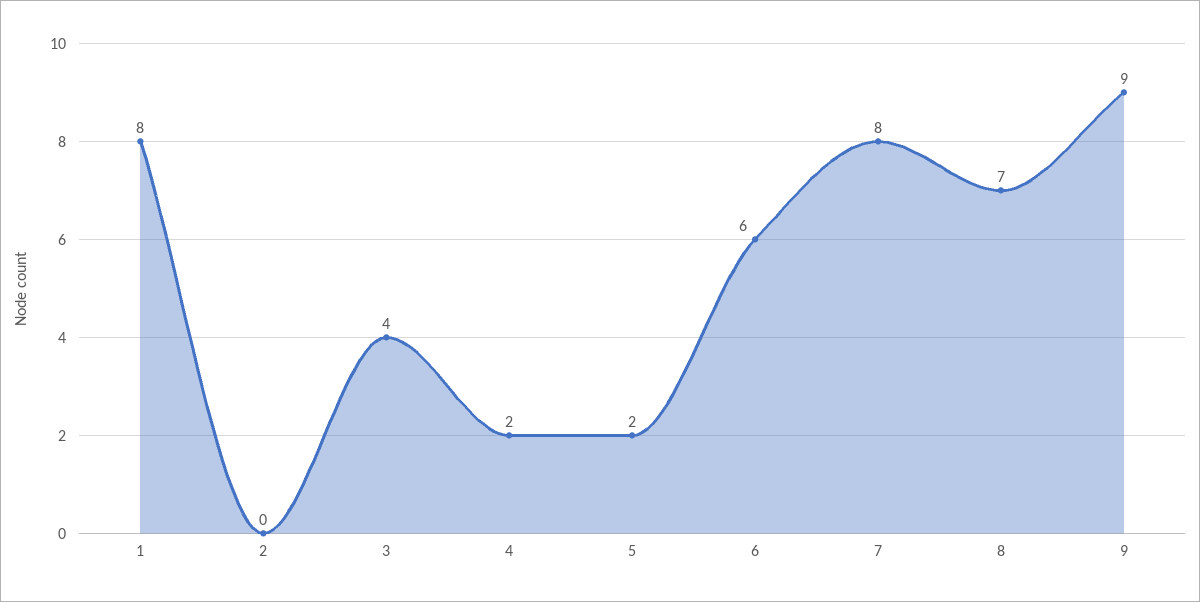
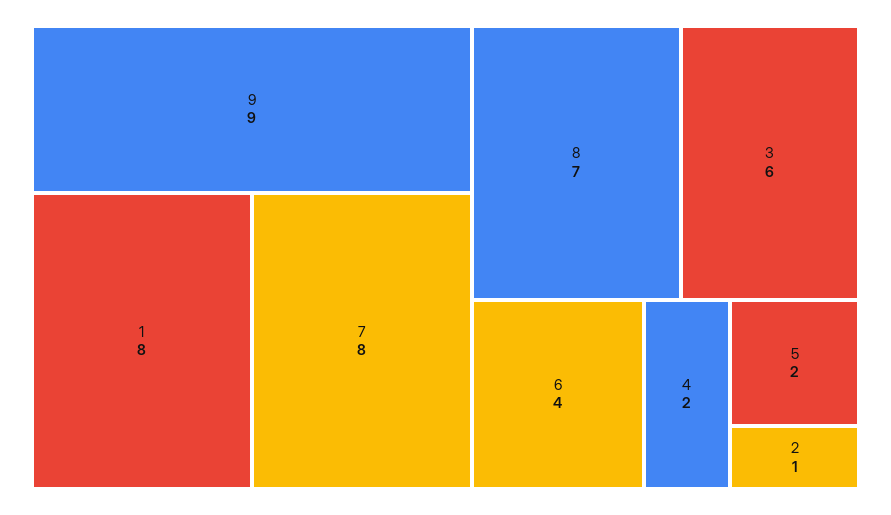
2: 0 -> 1
3: 4 -> 6
6: 6 -> 4

